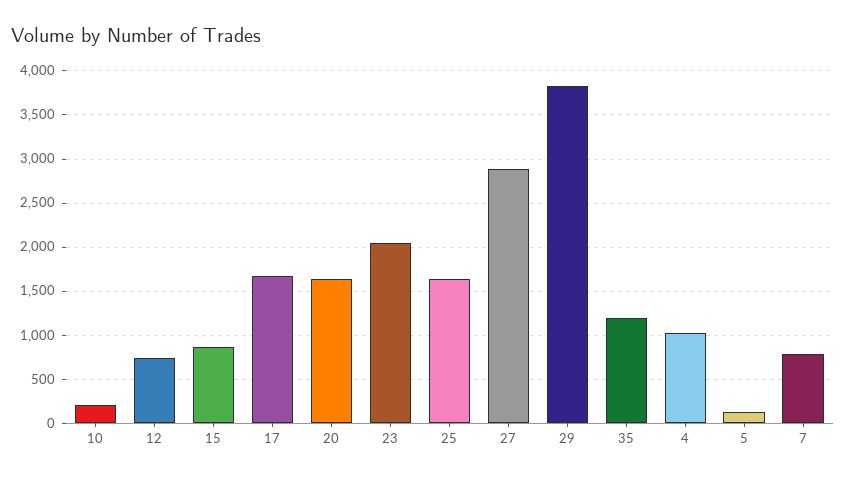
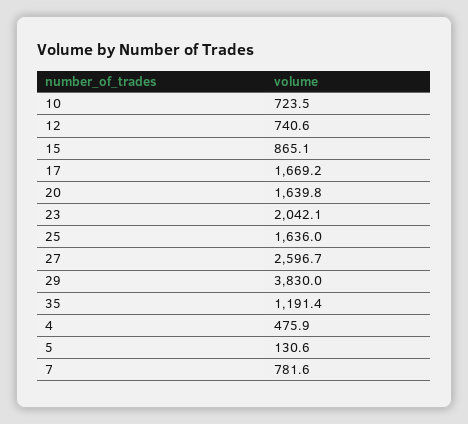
10: 200 -> 723.5
27: 2900 -> 2596.7
4: 1000 -> 475.9

